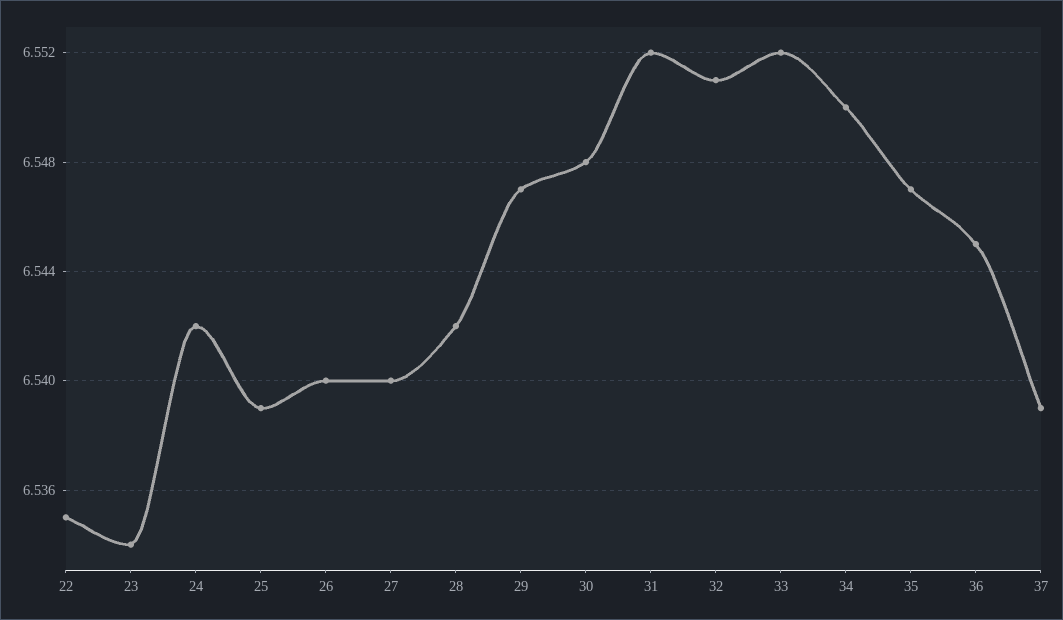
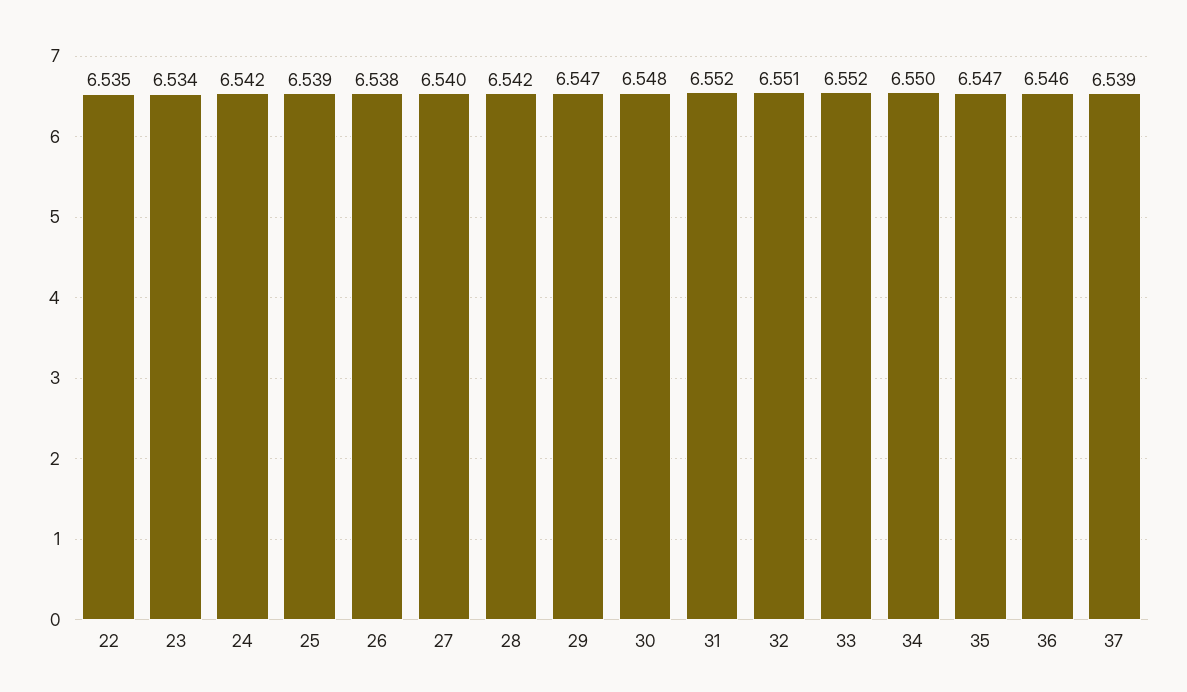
26: 6.54 -> 6.538
36: 6.545 -> 6.546

